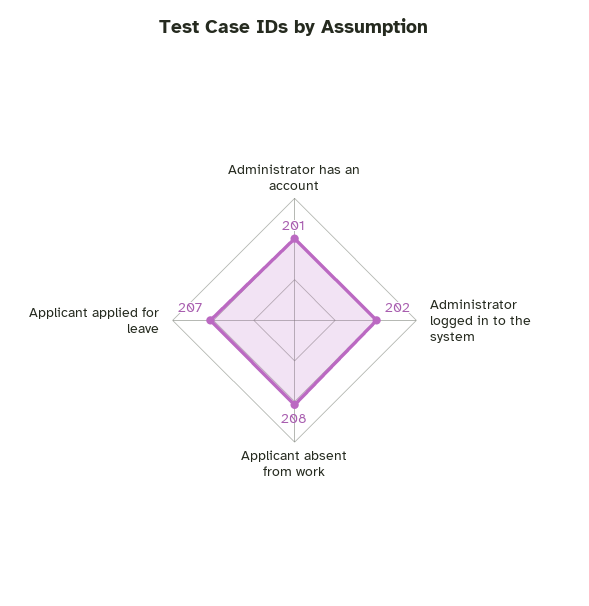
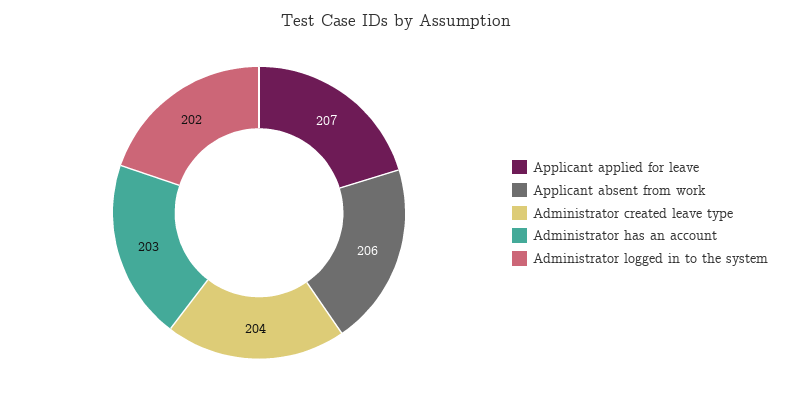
Administrator has an account: 201 -> 203
Applicant absent from work: 208 -> 206
Administrator created leave type: none -> 204

